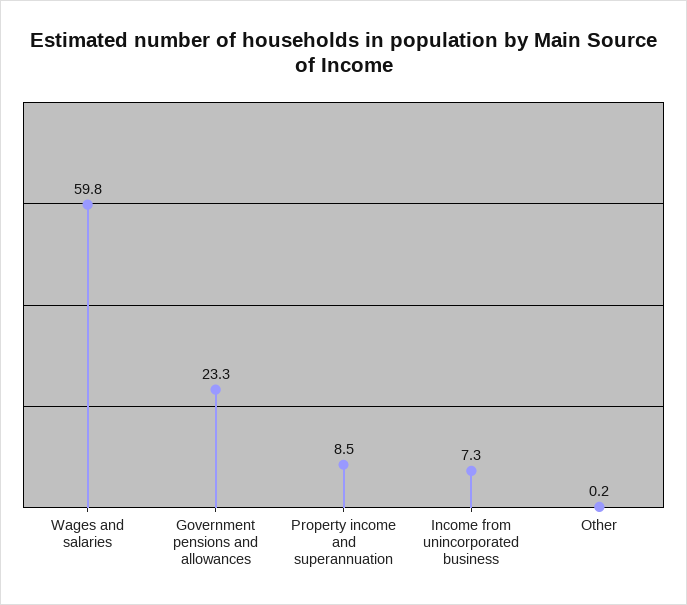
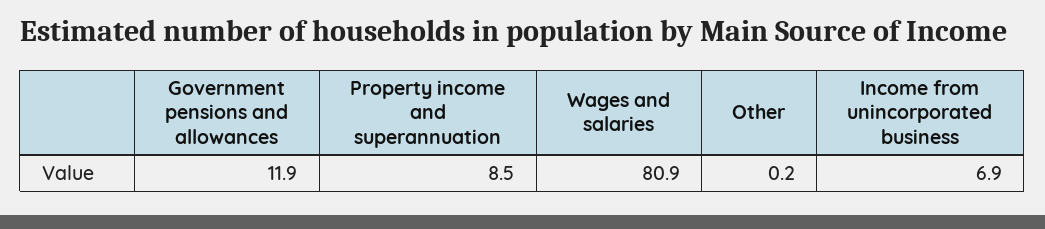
Wages and salaries: 59.8 -> 80.9
Government pensions and allowances: 23.3 -> 11.9
Income from unincorporated business: 7.3 -> 6.9

